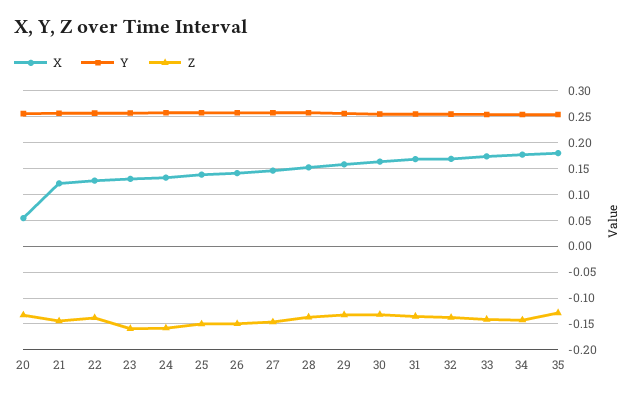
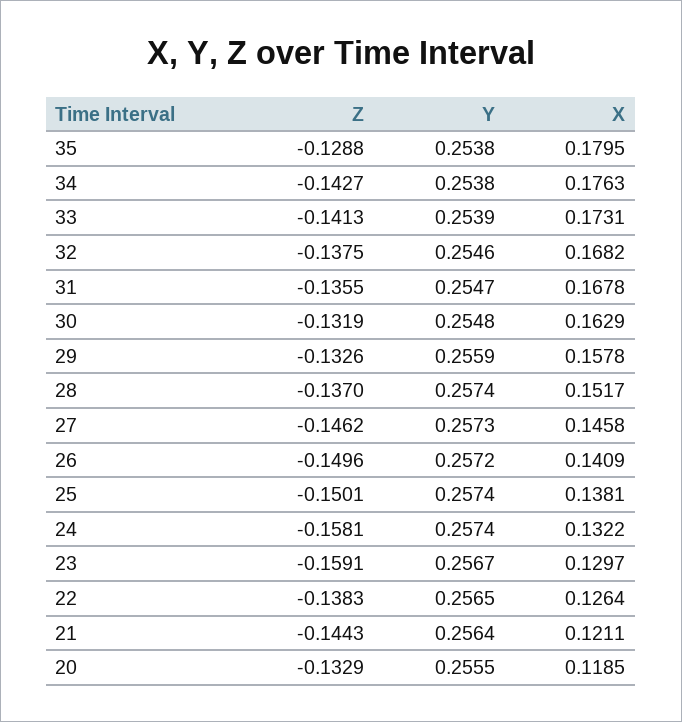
X, 20: 0.05 -> 0.1185

